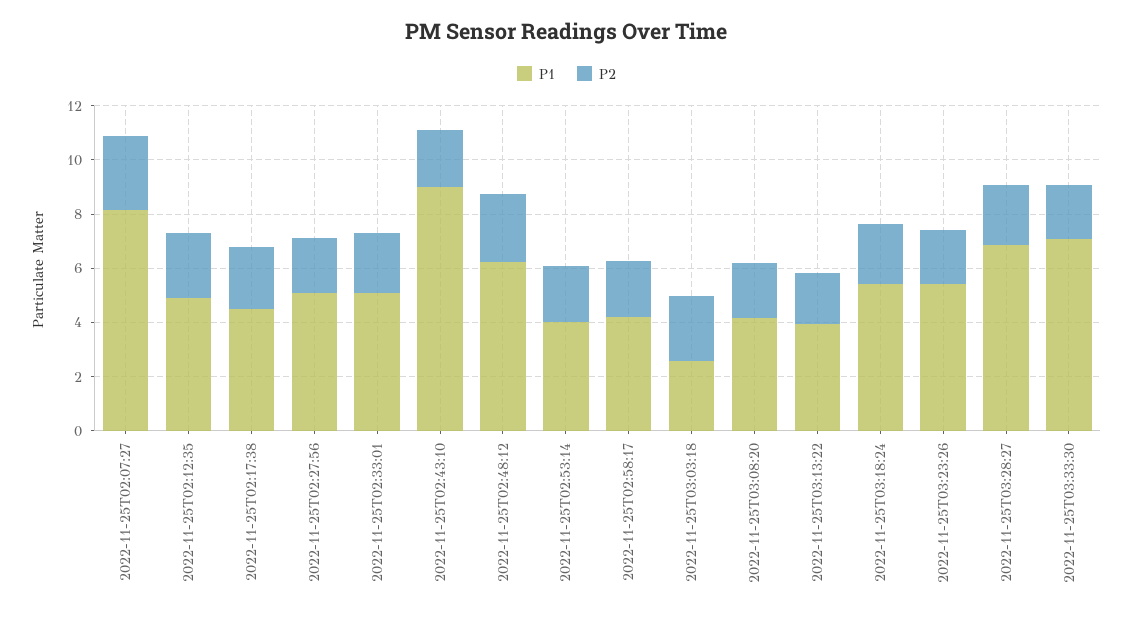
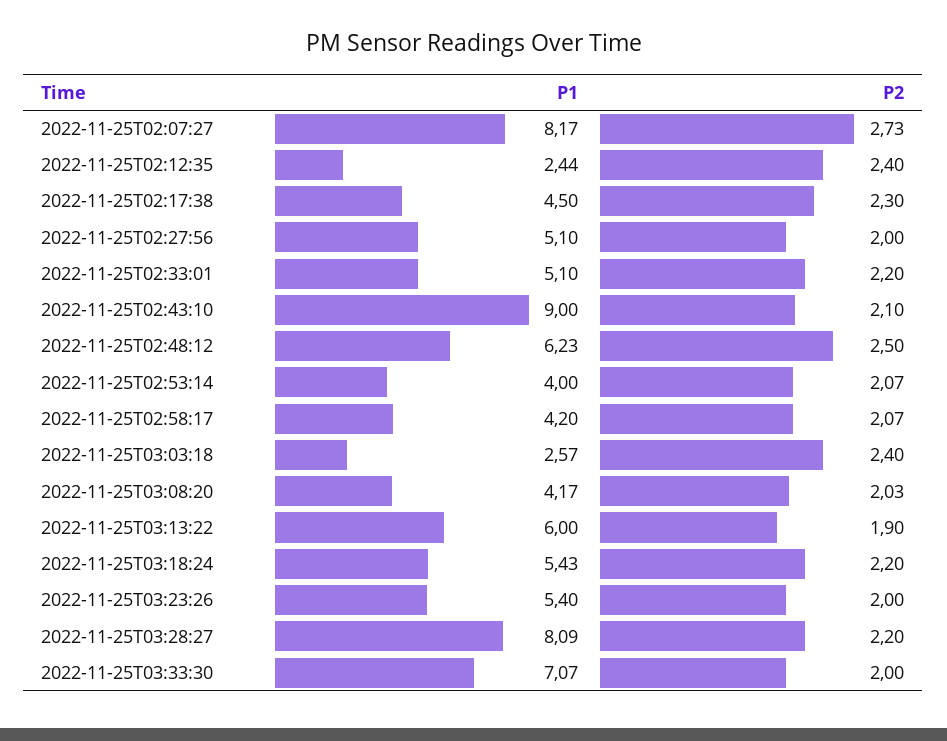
P1, 2022-11-25T02:12:35: 5 -> 2.44
P1, 2022-11-25T03:13:22: 4 -> 6
P1, 2022-11-25T03:28:27: 7 -> 8.09

